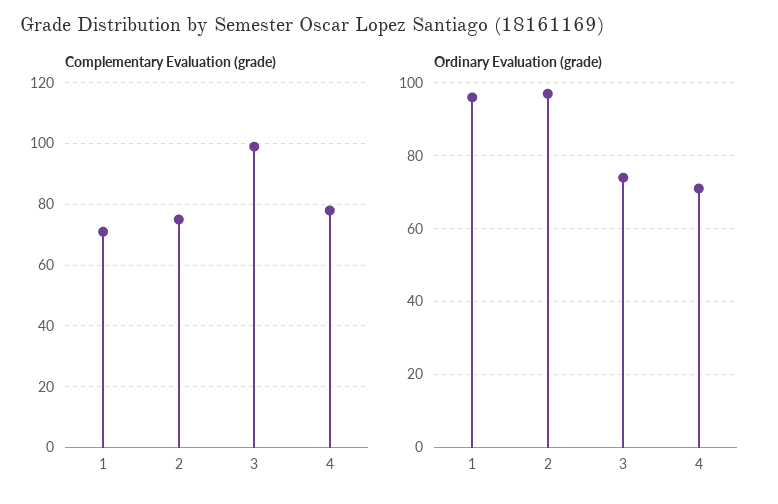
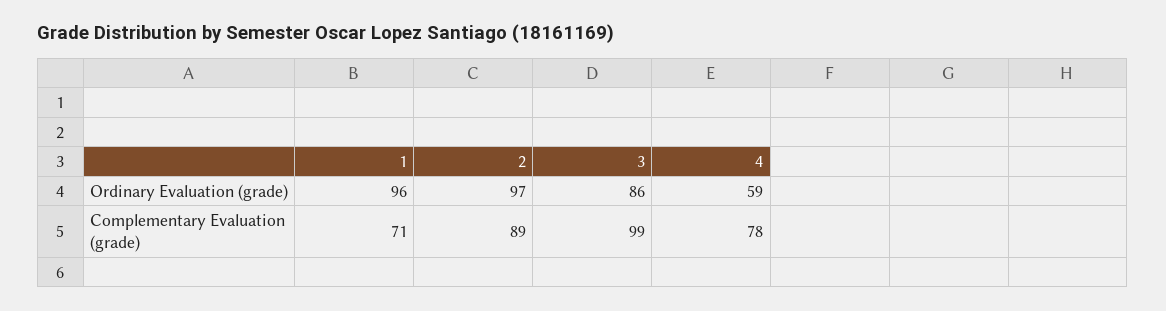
Complementary Evaluation (grade), 2: 75 -> 89
Ordinary Evaluation (grade), 3: 75 -> 86
Ordinary Evaluation (grade), 4: 70 -> 59

